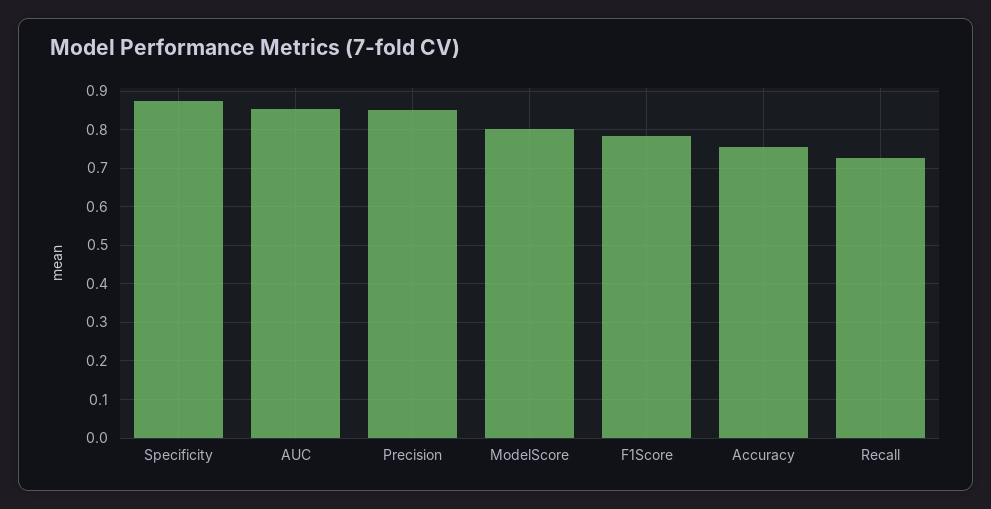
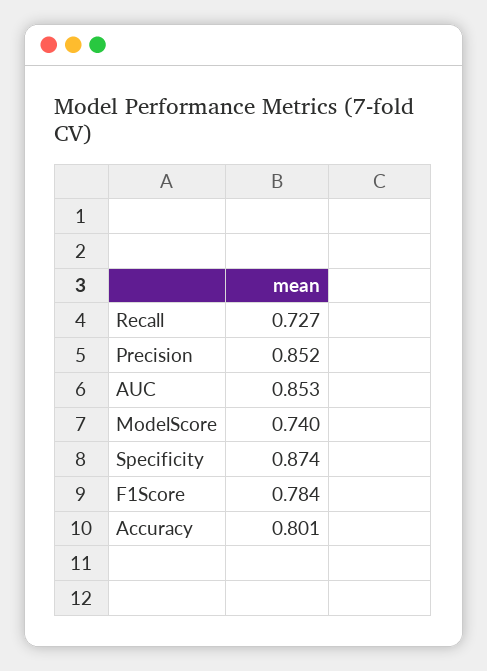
ModelScore: 0.8 -> 0.74
Accuracy: 0.76 -> 0.801

